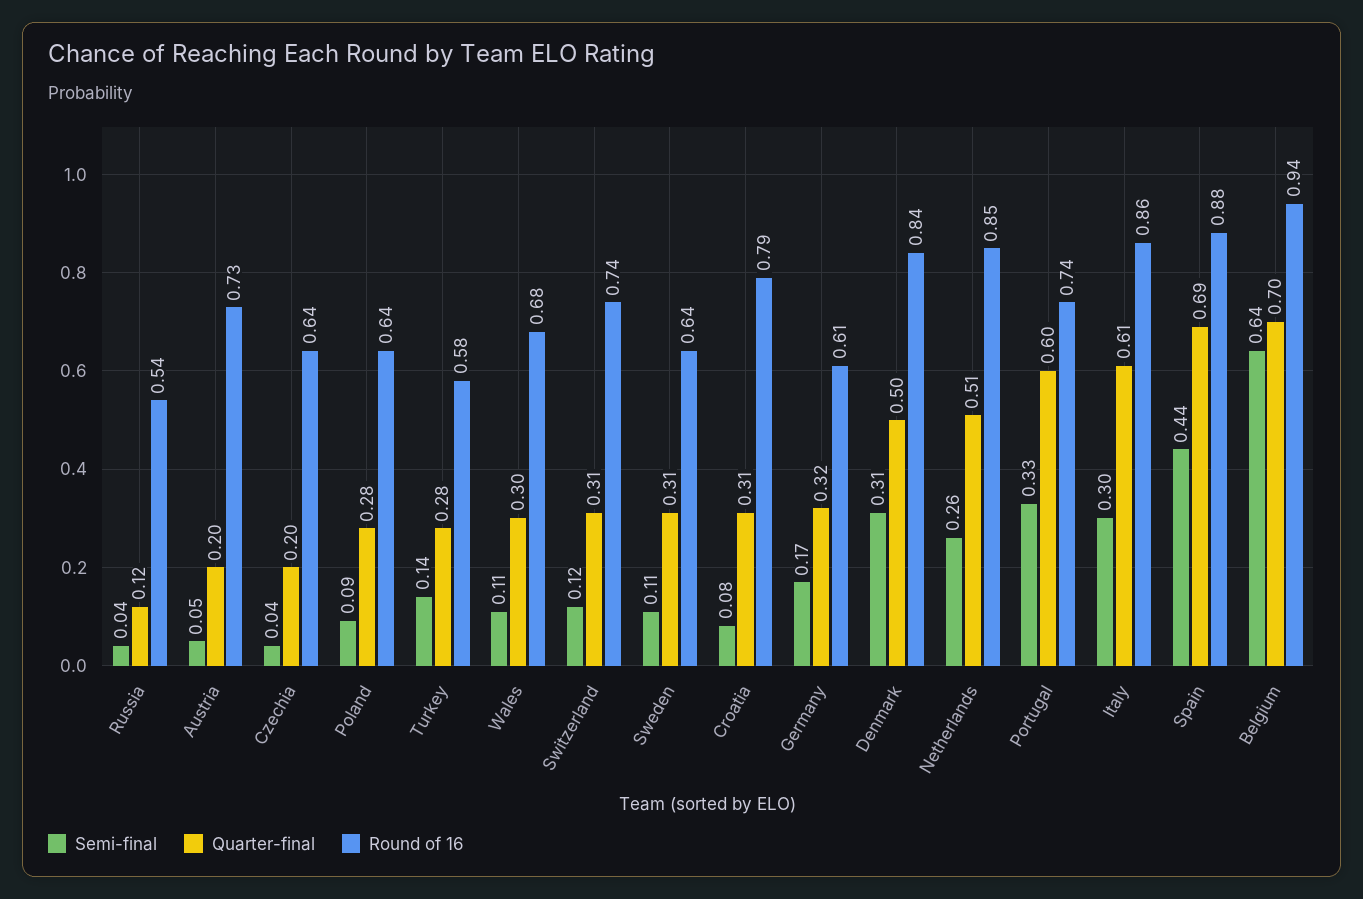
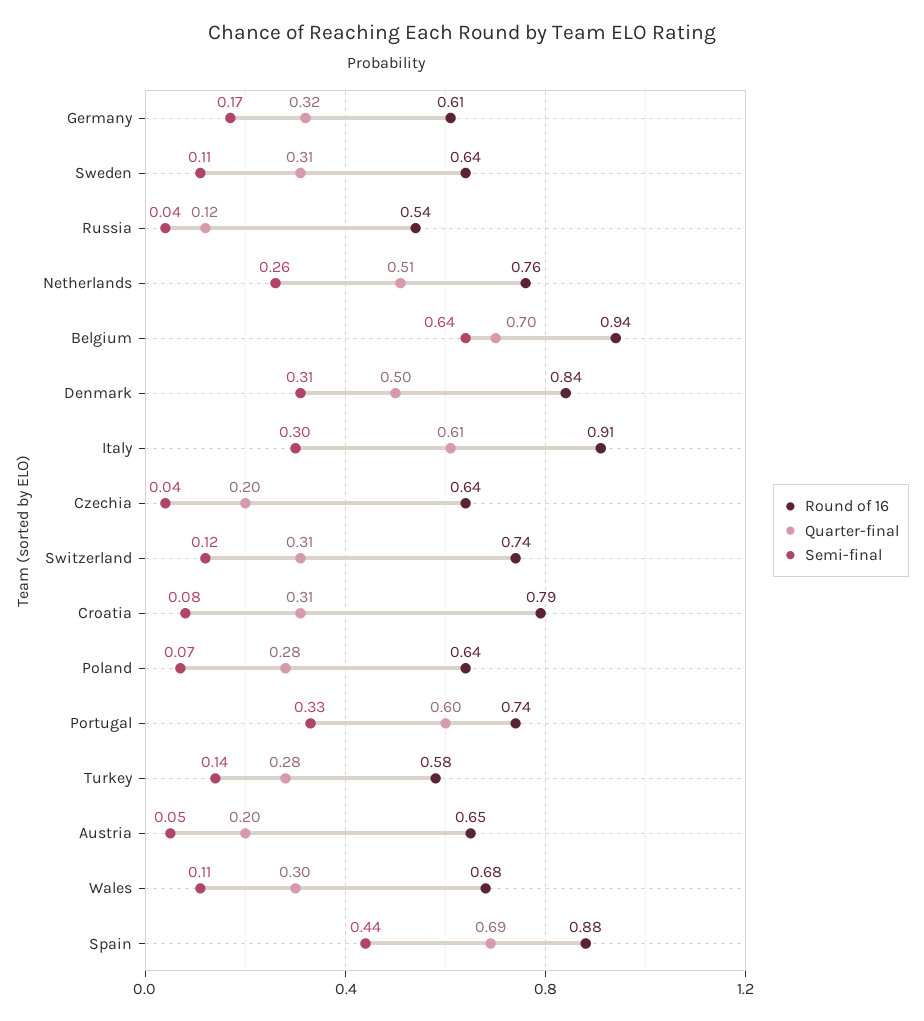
Round of 16, Austria: 0.73 -> 0.65
Semi-final, Poland: 0.09 -> 0.07
Round of 16, Netherlands: 0.85 -> 0.76
Round of 16, Italy: 0.86 -> 0.91

